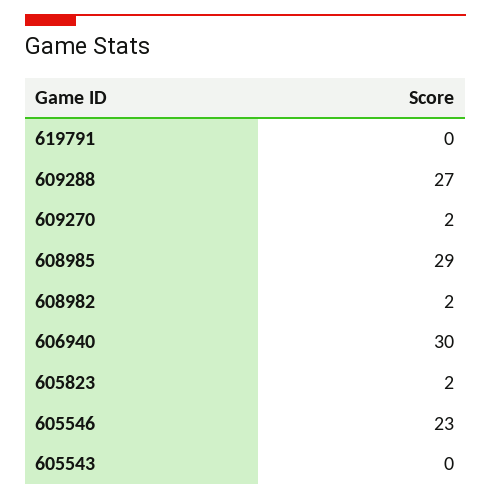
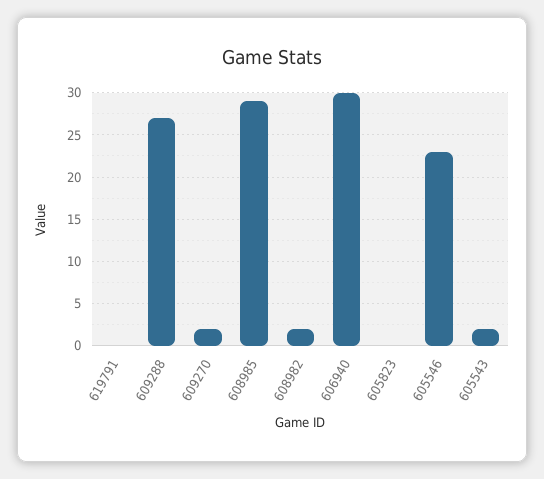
605823: 2 -> 0
605543: 0 -> 2

